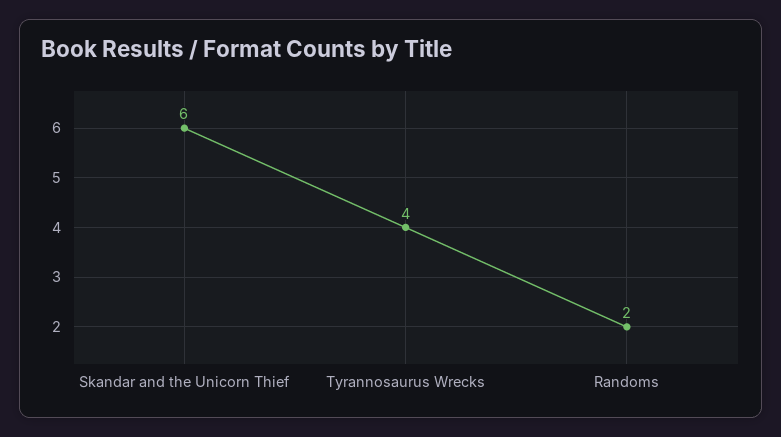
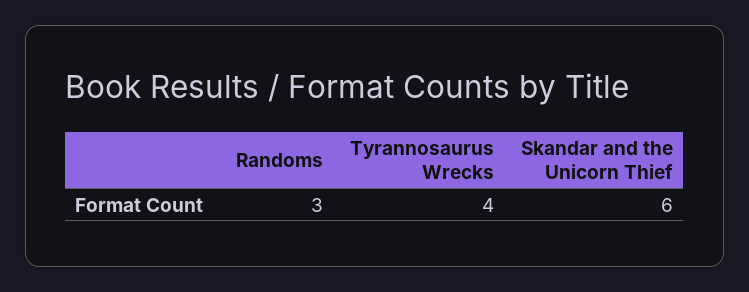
Randoms: 2 -> 3

